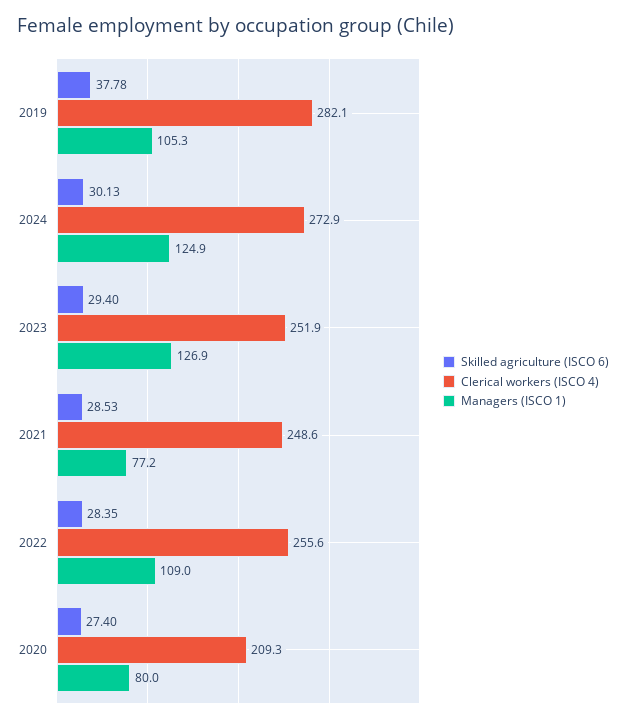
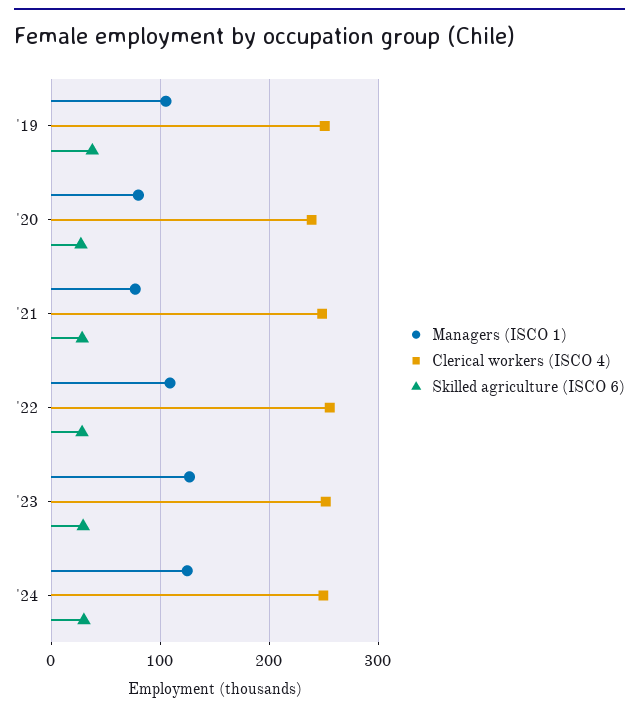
Clerical workers (ISCO 4), 2019: 282.1 -> 250
Clerical workers (ISCO 4), 2024: 272.9 -> 250
Clerical workers (ISCO 4), 2020: 209.3 -> 240

